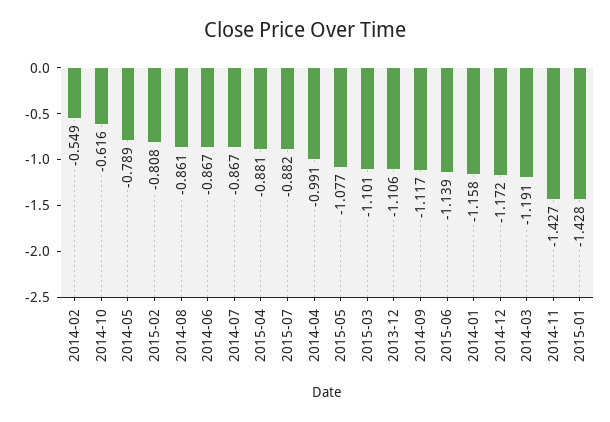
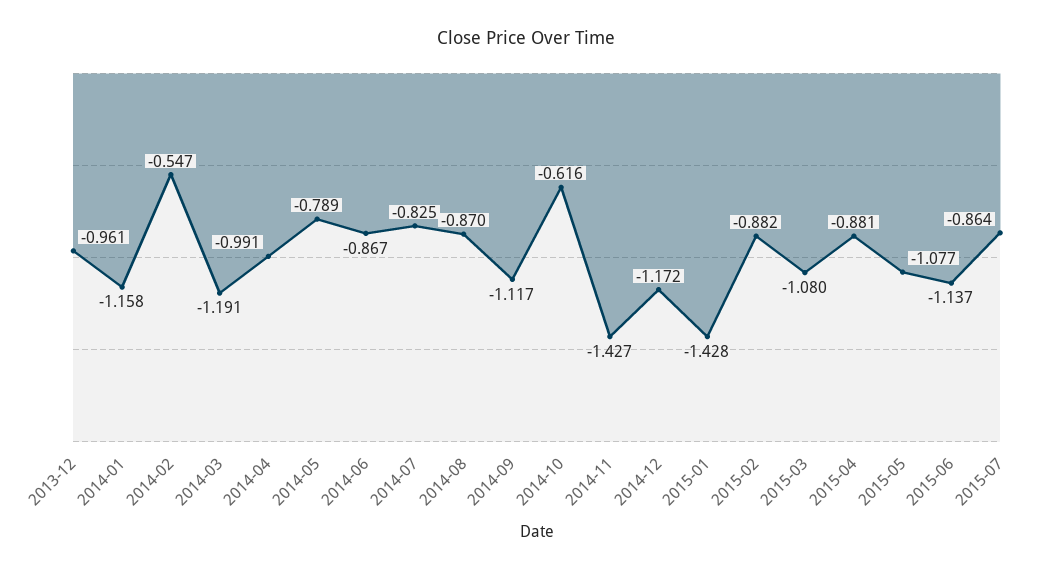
2014-02: -0.549 -> -0.547
2015-02: -0.808 -> -0.882
2014-08: -0.861 -> -0.87
2014-07: -0.867 -> -0.825
2015-07: -0.882 -> -0.864
2015-03: -1.101 -> -1.08
2013-12: -1.106 -> -0.961
2015-06: -1.139 -> -1.137

